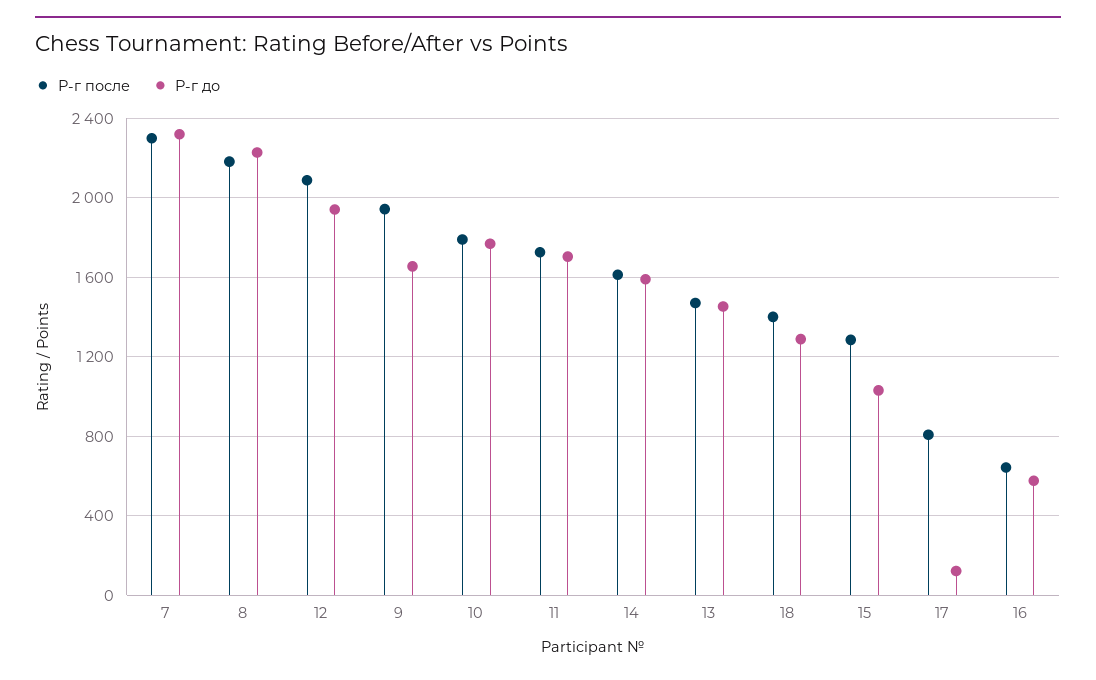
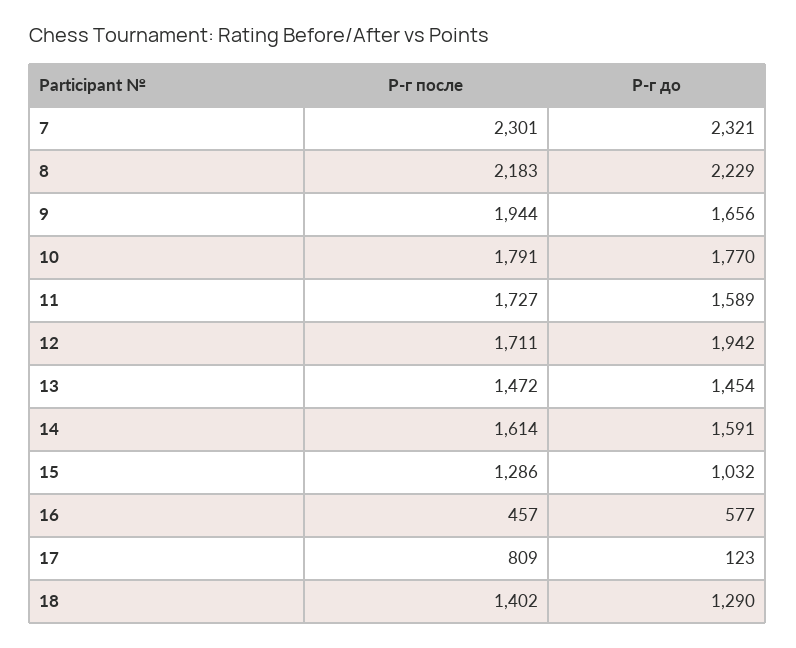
Р-г после, 12: 2100 -> 1711
Р-г до, 11: 1700 -> 1589
Р-г после, 16: 650 -> 457

